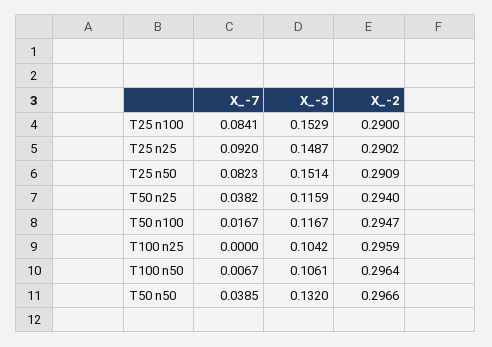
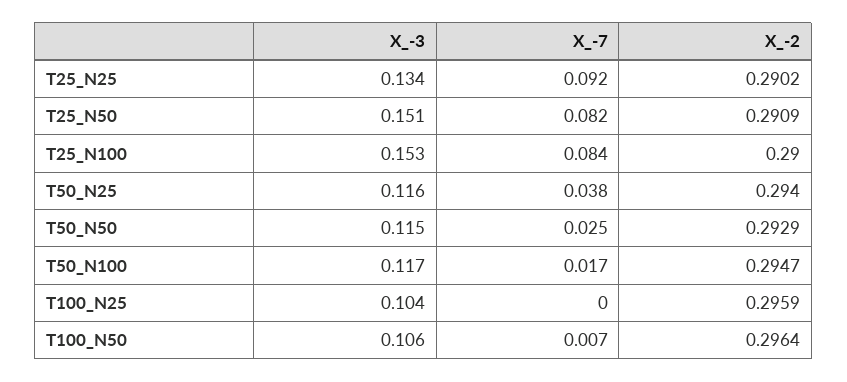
X_-3, T25 n25: 0.1487 -> 0.134
X_-7, T50 n50: 0.0385 -> 0.025
X_-3, T50 n50: 0.132 -> 0.115
X_-2, T50 n50: 0.2966 -> 0.2929

